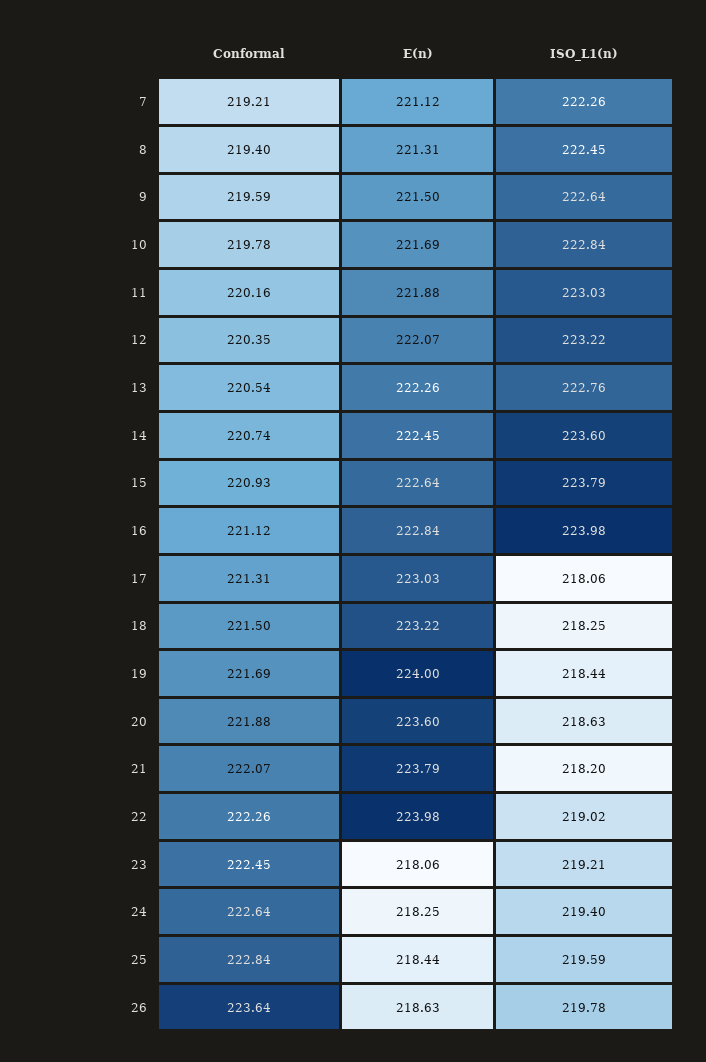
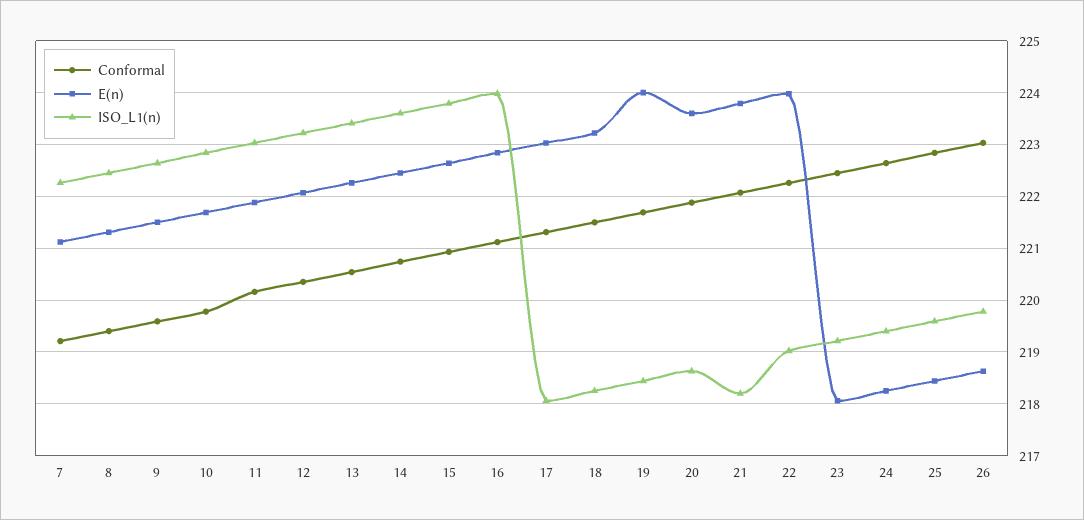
ISO_L1(n), 13: 222.76 -> 223.4
Conformal, 26: 223.64 -> 223

